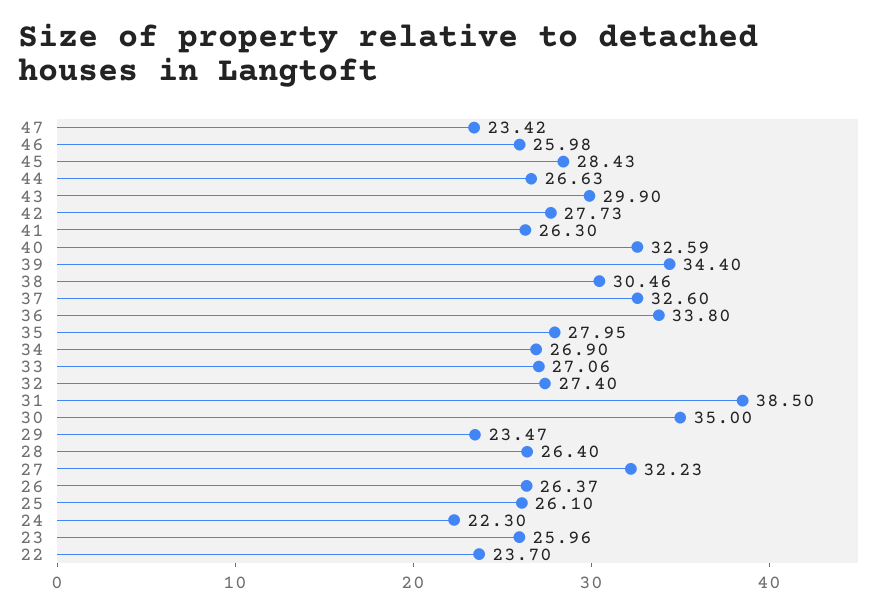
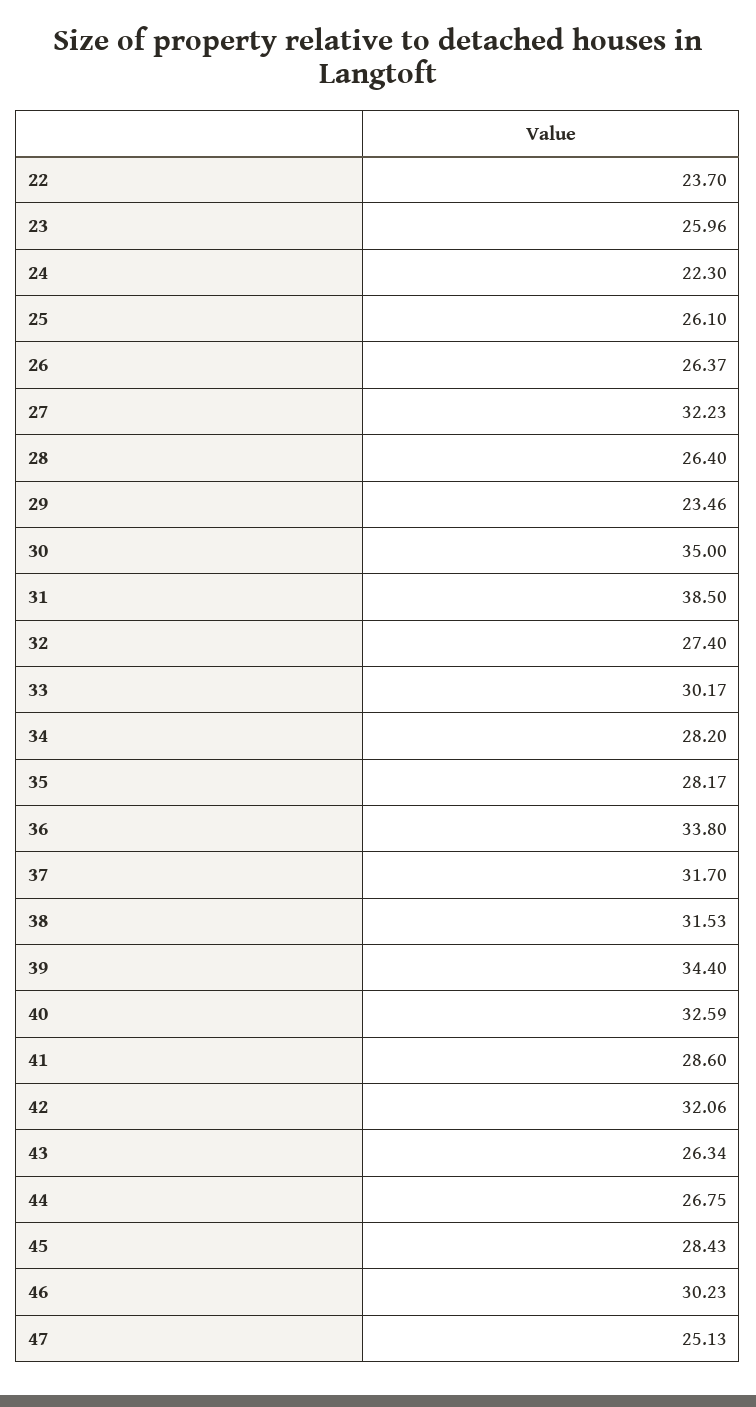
47: 23.42 -> 25.13
46: 25.98 -> 30.23
44: 26.63 -> 26.75
43: 29.9 -> 26.34
42: 27.73 -> 32.06
41: 26.3 -> 28.6
38: 30.46 -> 31.53
37: 32.6 -> 31.7
35: 27.95 -> 28.17
34: 26.9 -> 28.2
33: 27.06 -> 30.17
29: 23.47 -> 23.46

